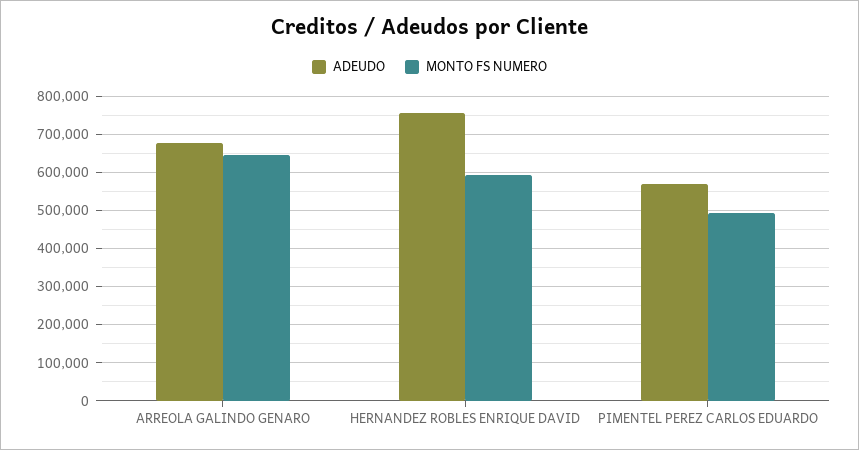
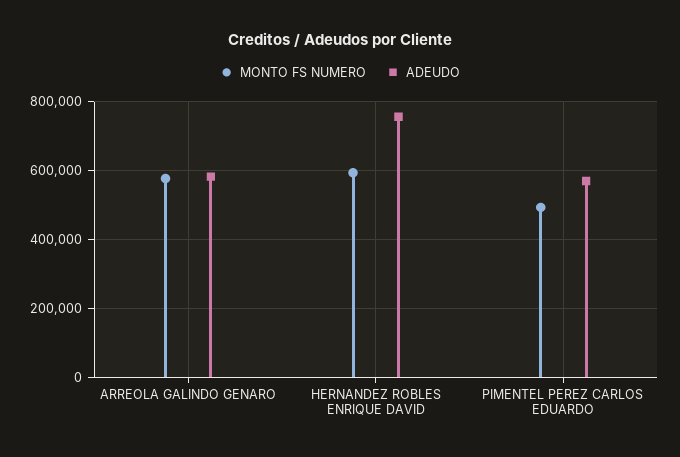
ADEUDO, ARREOLA GALINDO GENARO: 680000 -> 580000
MONTO FS NUMERO, ARREOLA GALINDO GENARO: 640000 -> 580000

